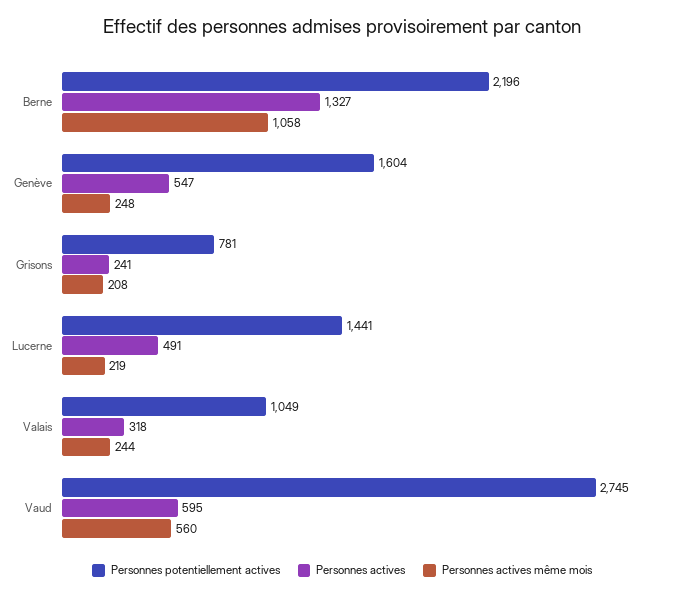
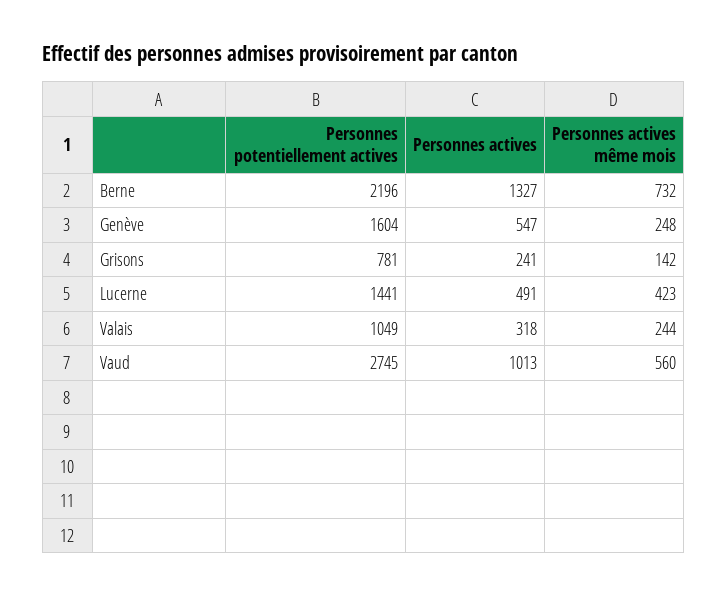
Personnes actives même mois, Berne: 1058 -> 732
Personnes actives même mois, Grisons: 208 -> 142
Personnes actives même mois, Lucerne: 219 -> 423
Personnes actives, Vaud: 595 -> 1013

